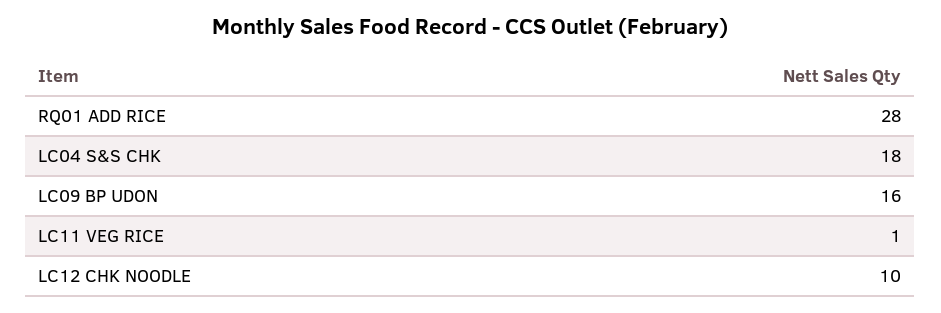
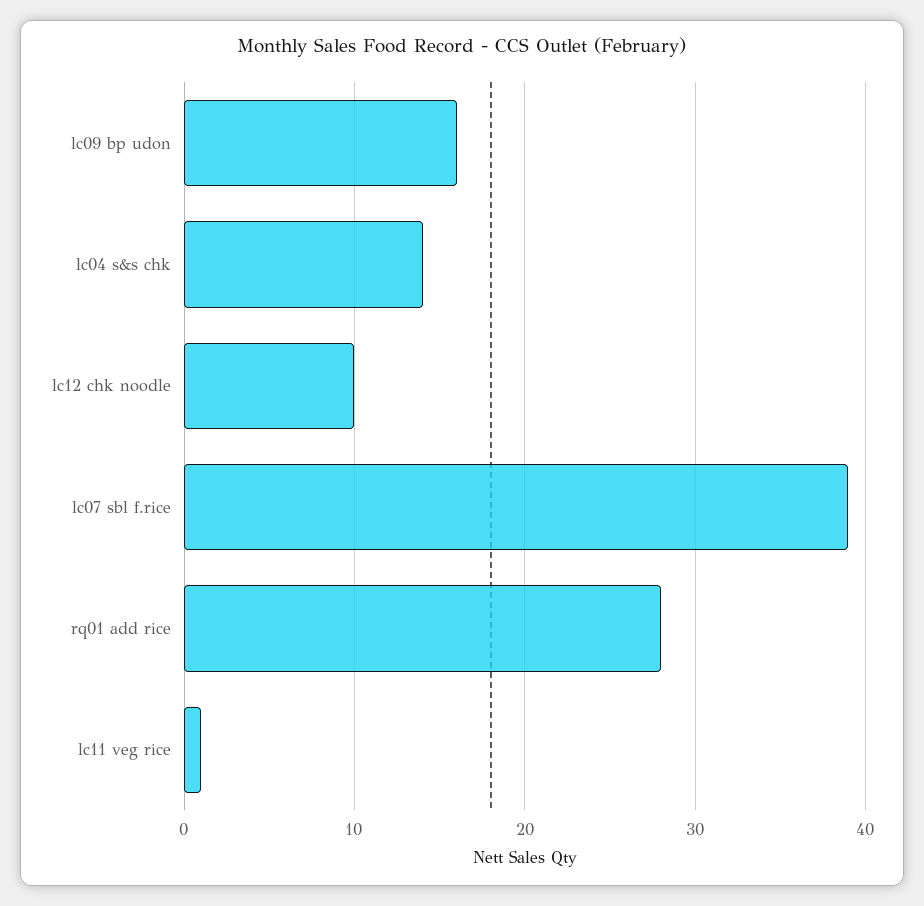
LC04 S&S CHK: 18 -> 14
lc07 sbl f.rice: none -> 39

